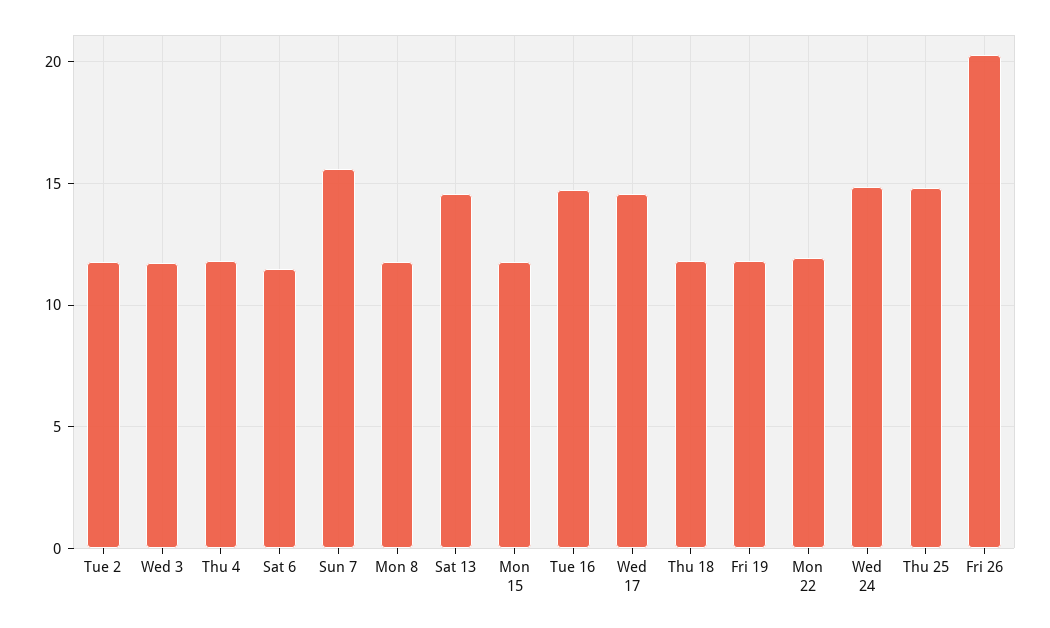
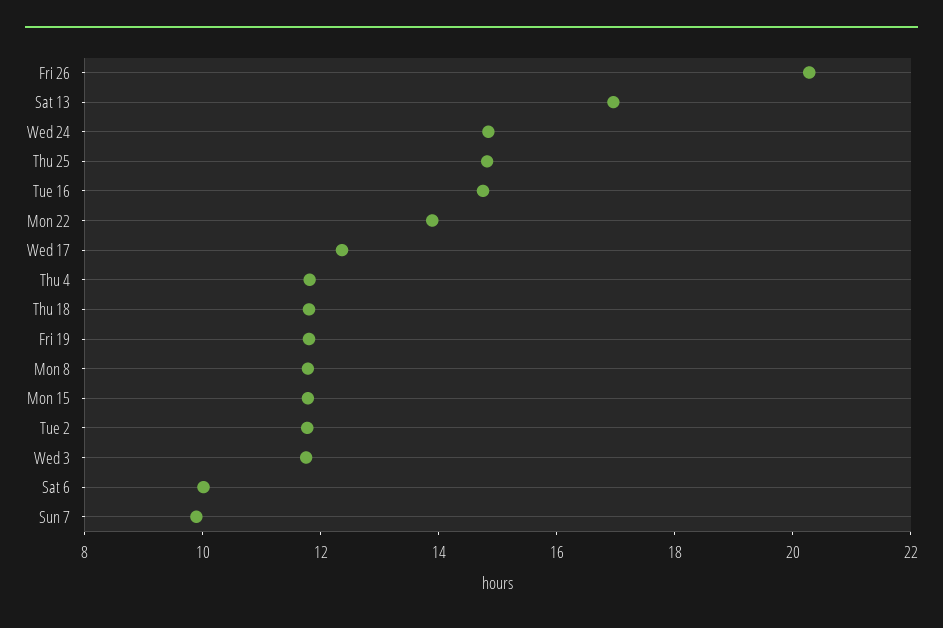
Sat 6: 11.5 -> 10
Sun 7: 15.5 -> 10
Sat 13: 14.5 -> 17
Wed 17: 14.5 -> 12.5
Mon 22: 12 -> 14

